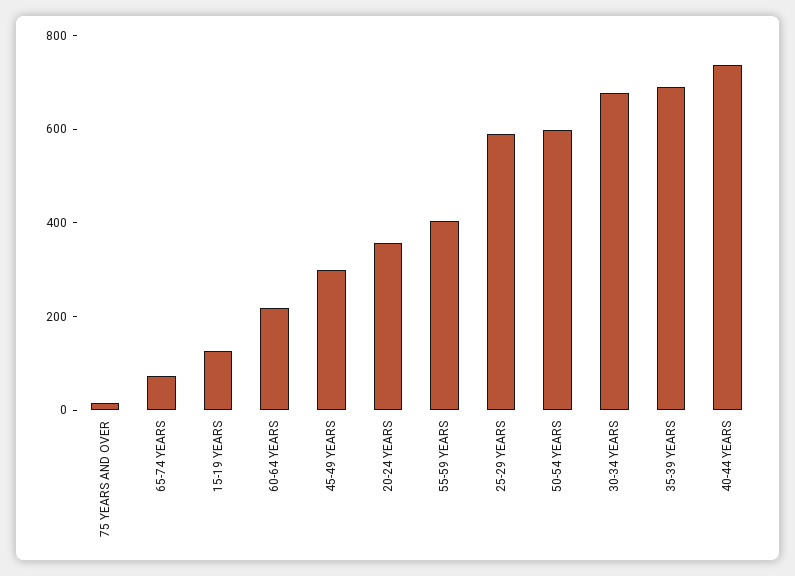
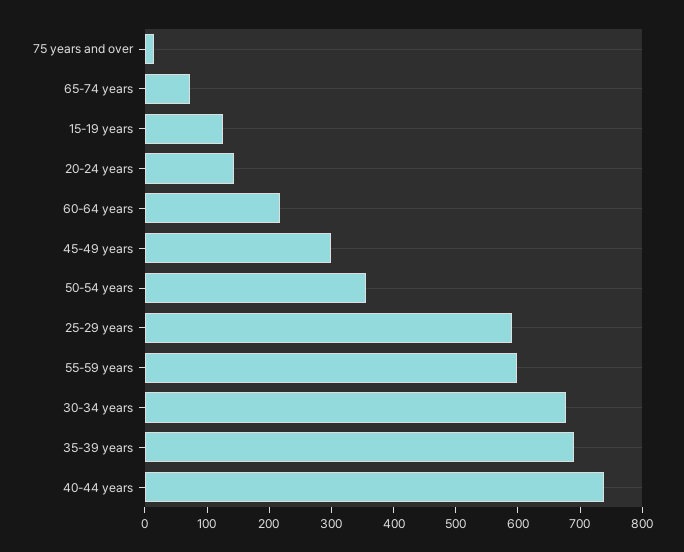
20-24 YEARS: 350 -> 140
55-59 YEARS: 400 -> 600
50-54 YEARS: 600 -> 360

